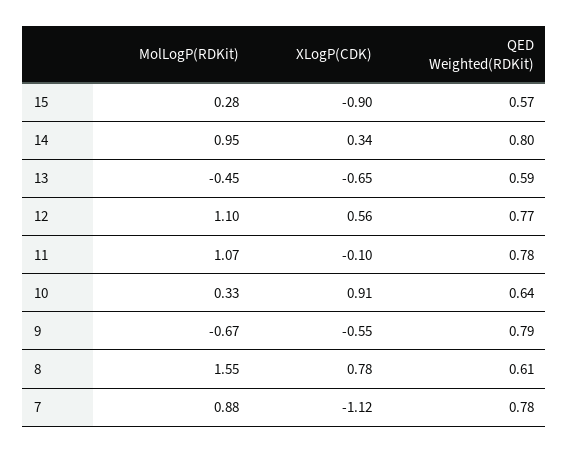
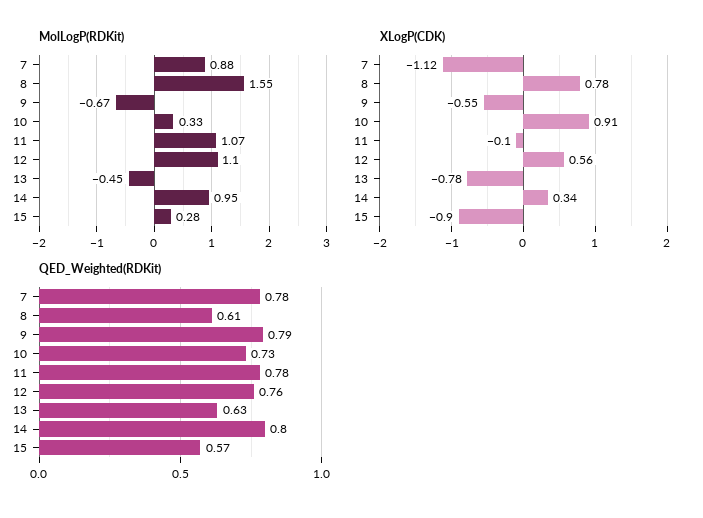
XLogP(CDK), 13: -0.65 -> -0.78
QED Weighted(RDKit), 13: 0.59 -> 0.63
QED Weighted(RDKit), 12: 0.77 -> 0.76
QED Weighted(RDKit), 10: 0.64 -> 0.73

